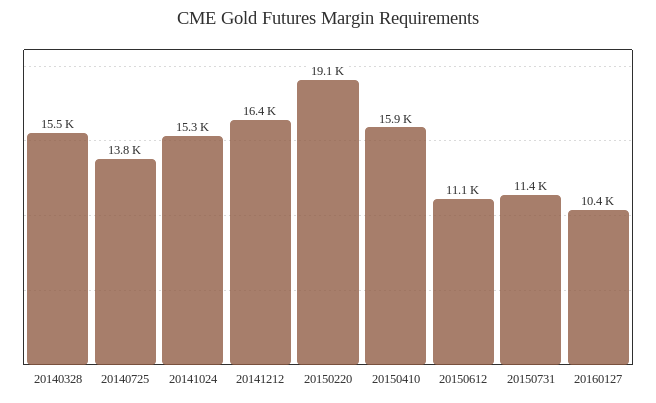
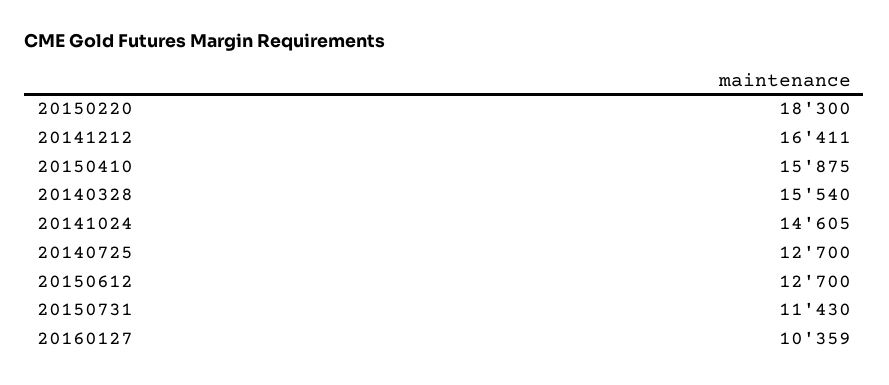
20140725: 13800 -> 12700
20141024: 15300 -> 14605
20150220: 19100 -> 18300
20150612: 11100 -> 12700

